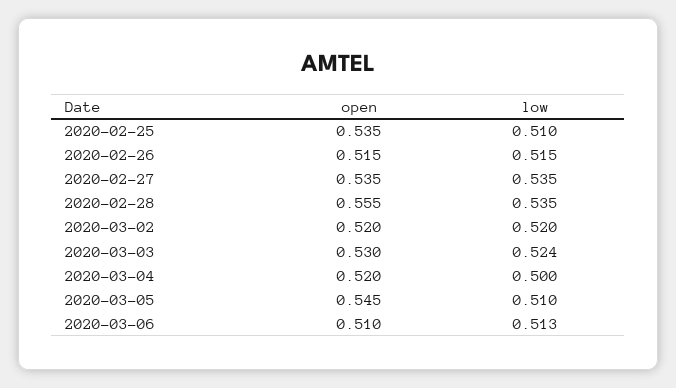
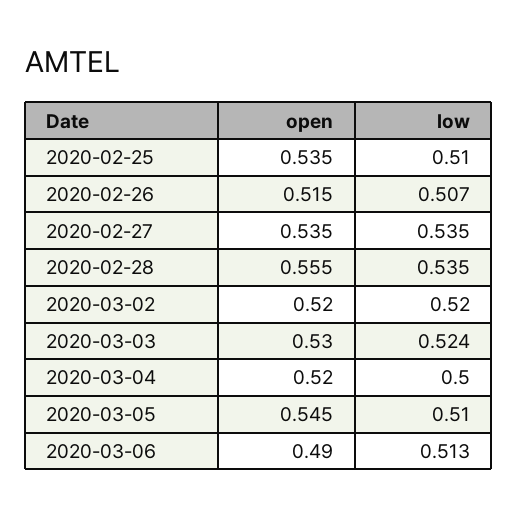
low, 2020-02-26: 0.515 -> 0.507
open, 2020-03-06: 0.51 -> 0.49

